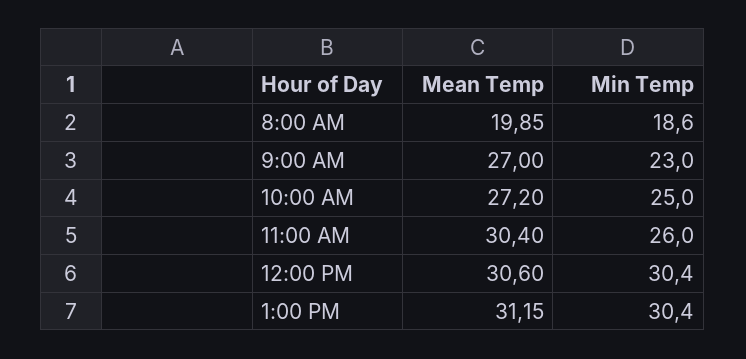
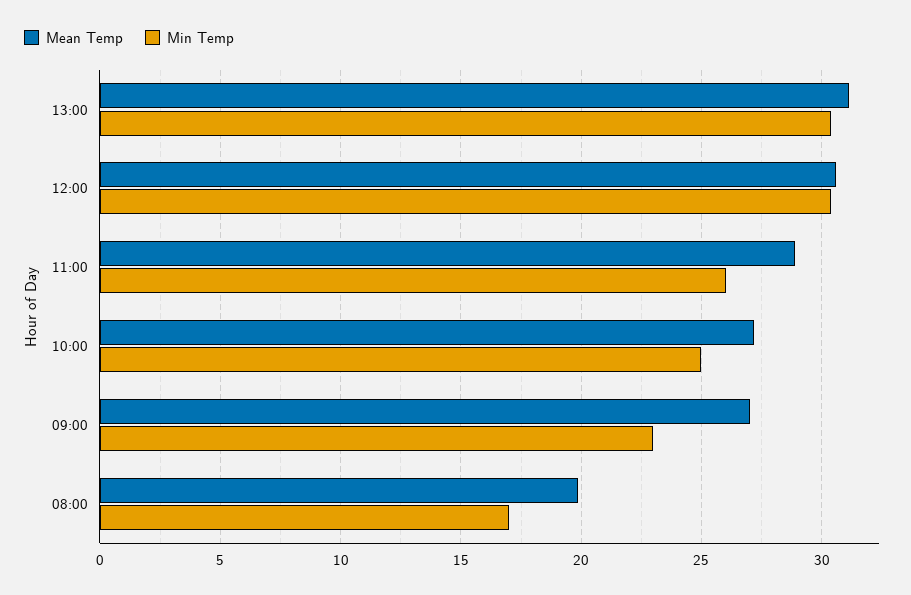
Min Temp, 8:00 AM: 18.6 -> 17
Mean Temp, 11:00 AM: 30.4 -> 29

